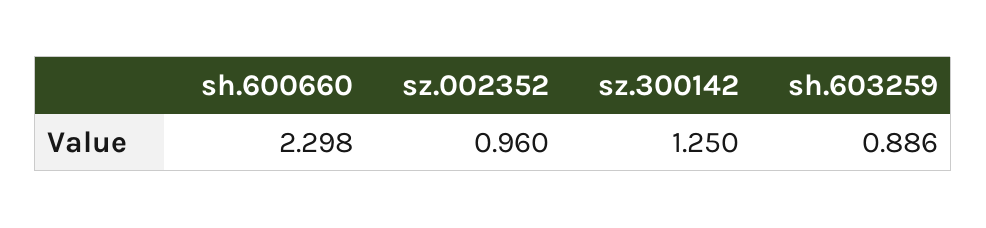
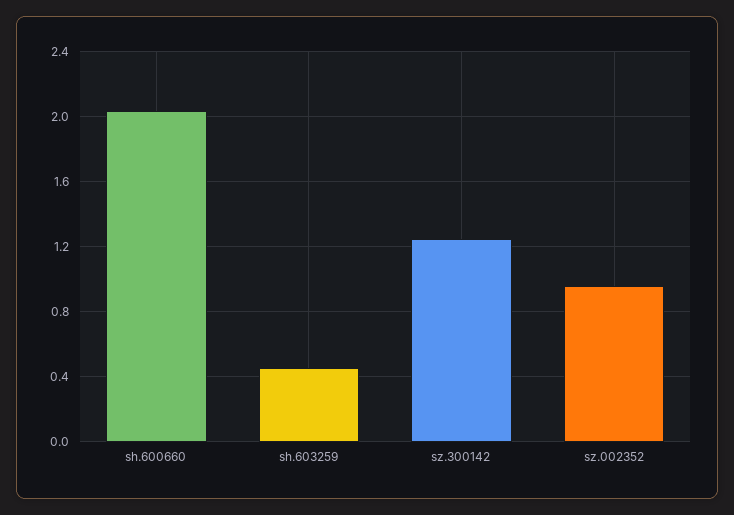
sh.600660: 2.298 -> 2.05
sh.603259: 0.886 -> 0.45

